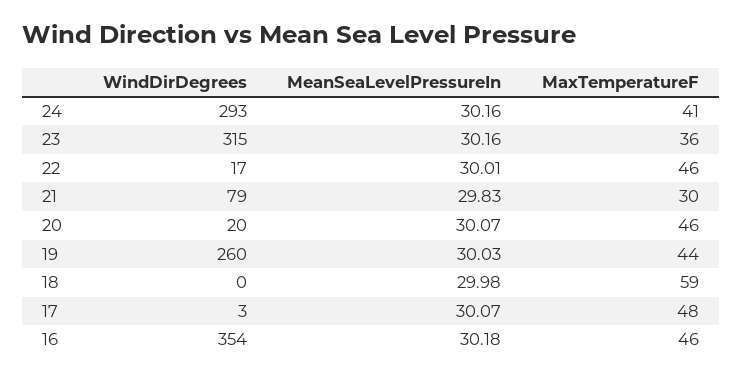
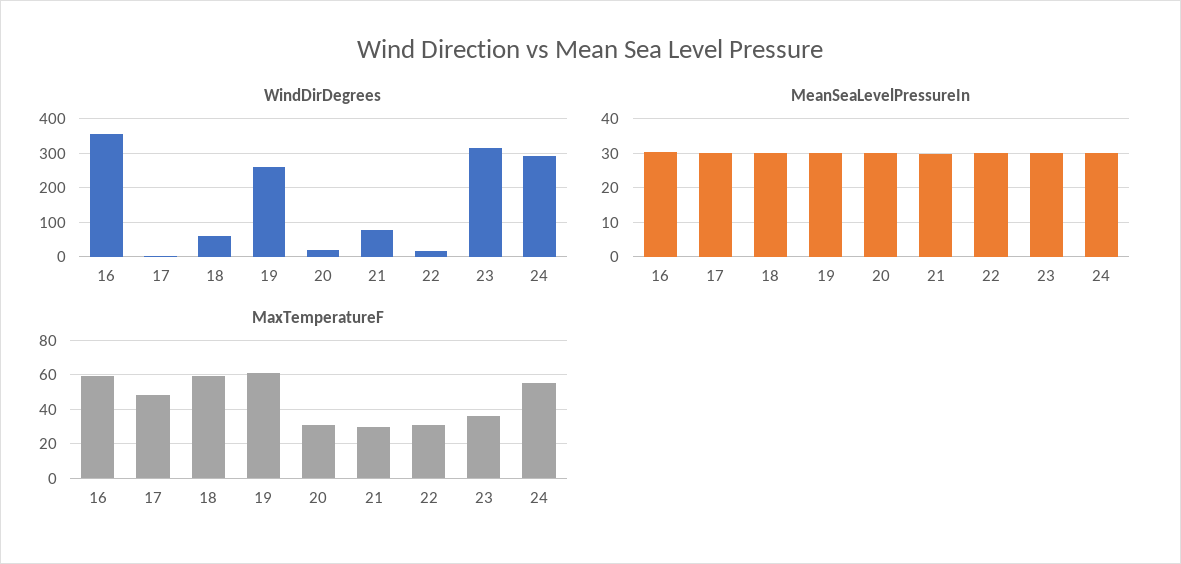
MaxTemperatureF, 24: 41 -> 55
MaxTemperatureF, 22: 46 -> 30
MaxTemperatureF, 20: 46 -> 30
MaxTemperatureF, 19: 44 -> 60
WindDirDegrees, 18: 0 -> 60
MaxTemperatureF, 16: 46 -> 60

